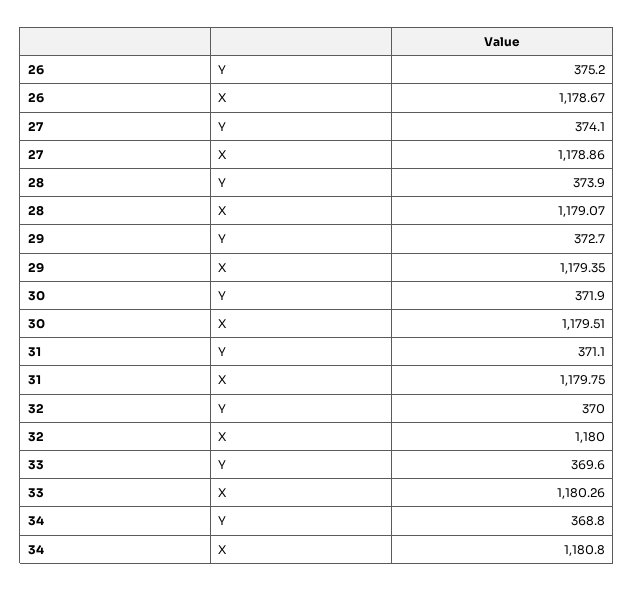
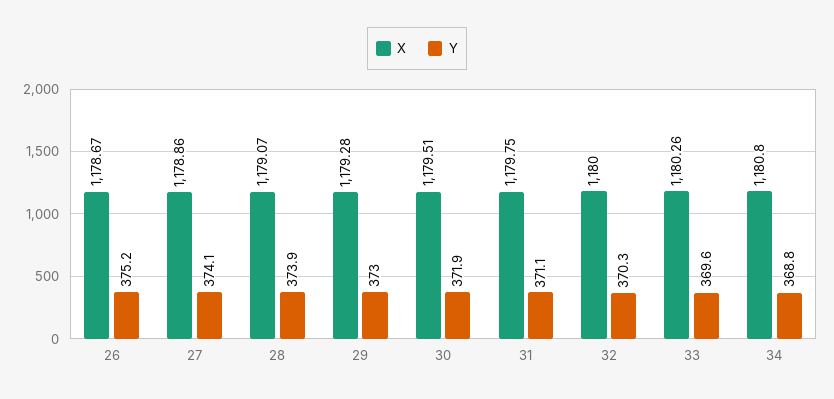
Y, 29: 372.7 -> 373
X, 29: 1179.35 -> 1179.28
Y, 32: 370 -> 370.3

